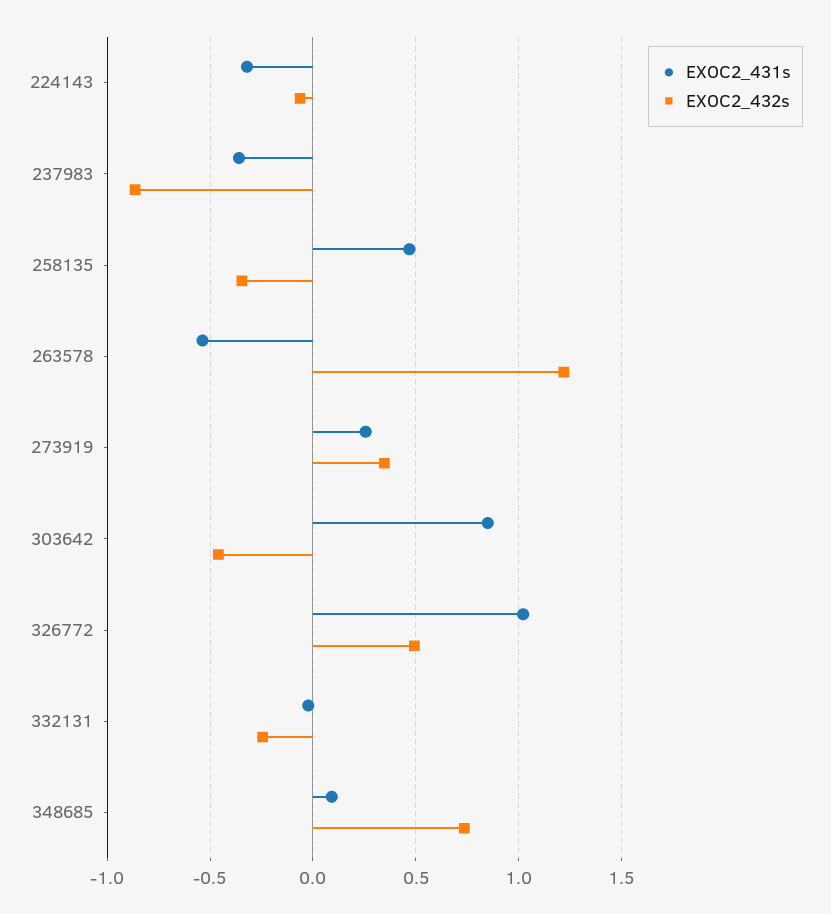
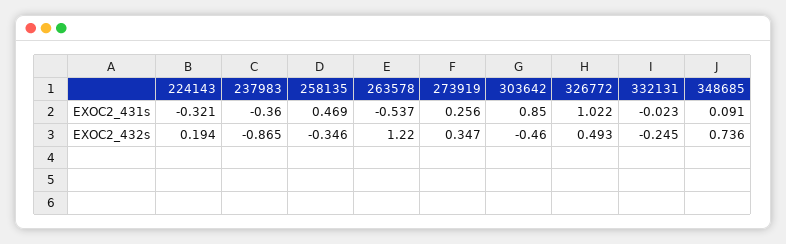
EXOC2_432s, 224143: -0.05 -> 0.194

